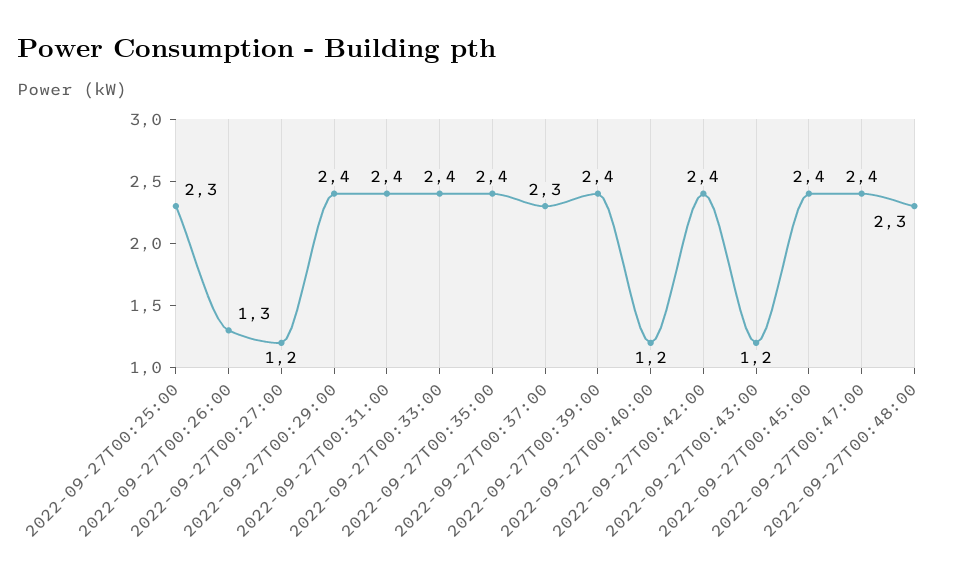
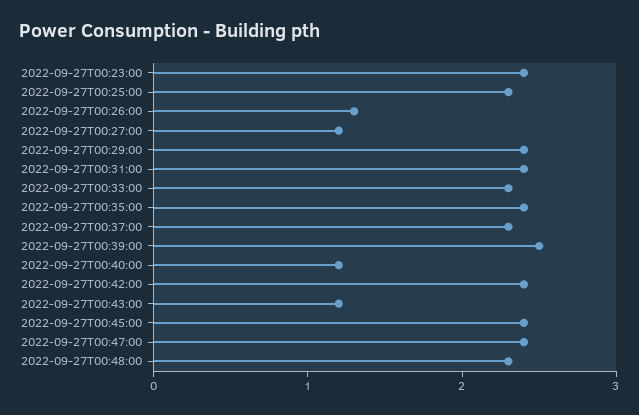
2022-09-27T00:33:00: 2.4 -> 2.3
2022-09-27T00:39:00: 2.4 -> 2.5
2022-09-27T00:23:00: none -> 2.4

